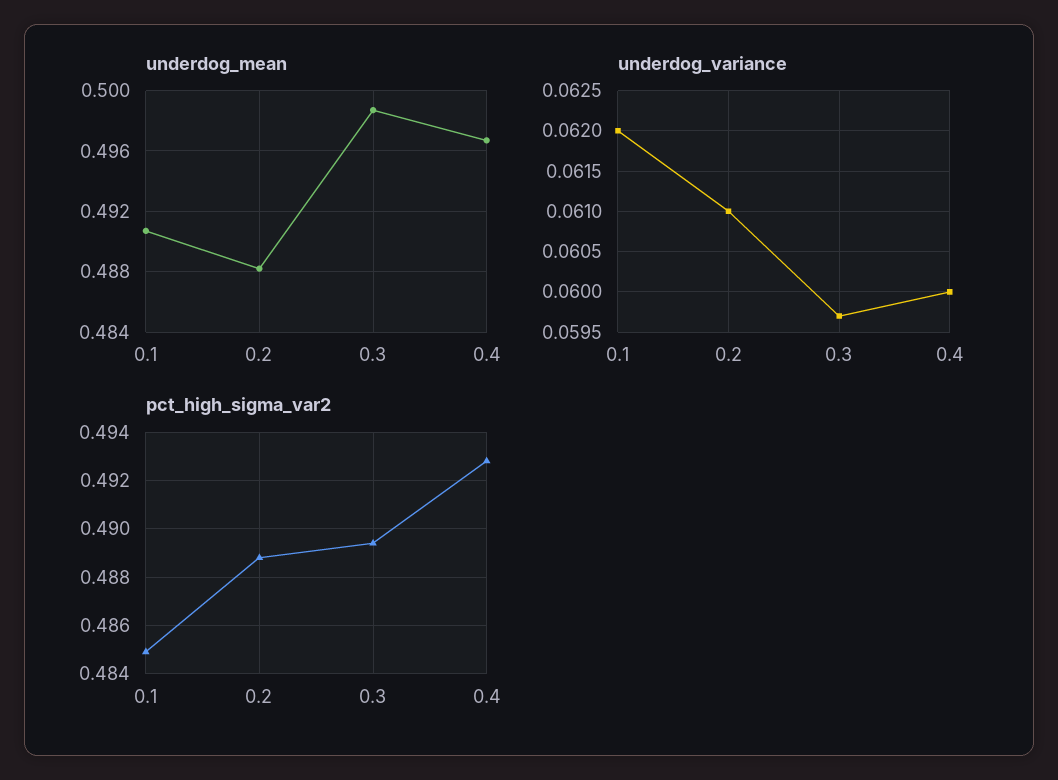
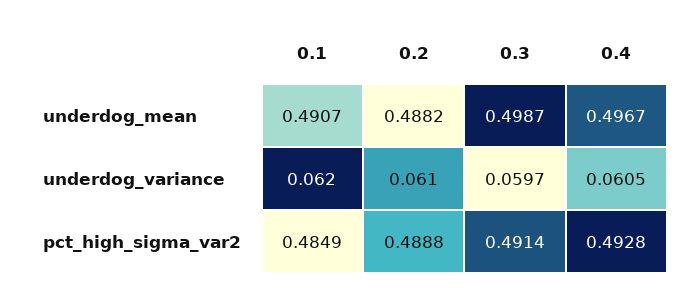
underdog_variance, 0.4: 0.06 -> 0.0605
pct_high_sigma_var2, 0.3: 0.4895 -> 0.4914

